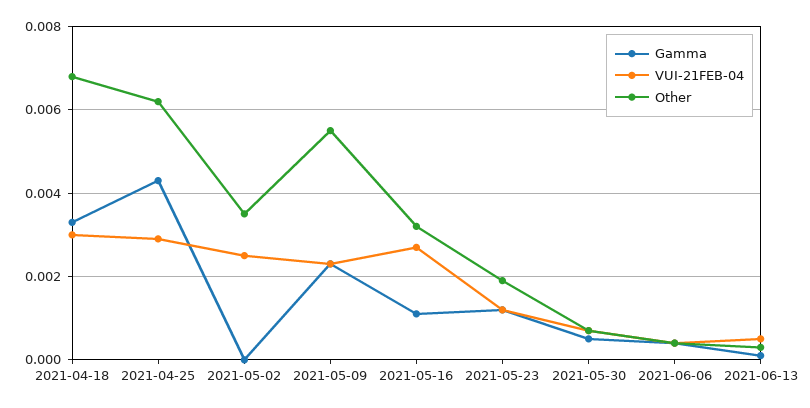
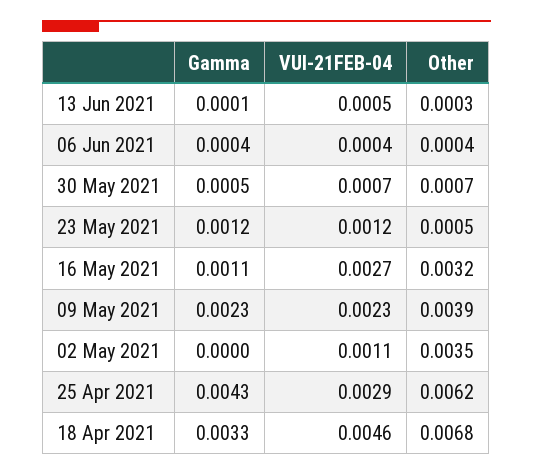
VUI-21FEB-04, 2021-04-18: 0.003 -> 0.0046
VUI-21FEB-04, 2021-05-02: 0.0025 -> 0.0011
Other, 2021-05-09: 0.0055 -> 0.0039
Other, 2021-05-23: 0.002 -> 0.0005

